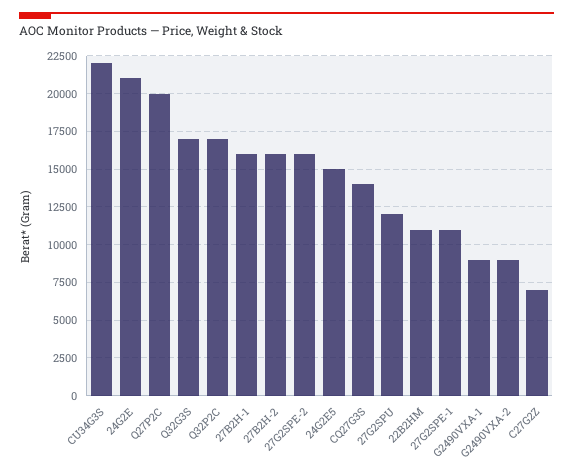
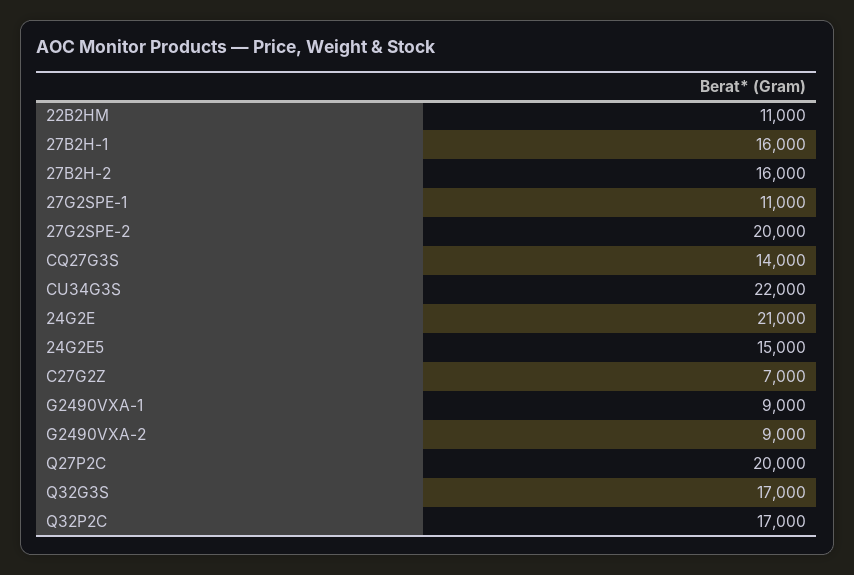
27G2SPE-2: 16000 -> 20000
27G2SPU: 12000 -> none

